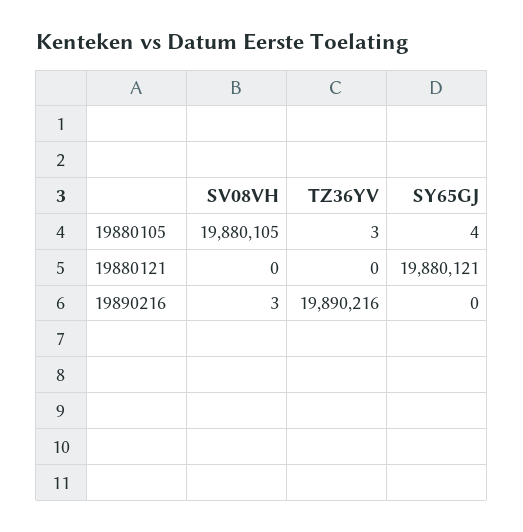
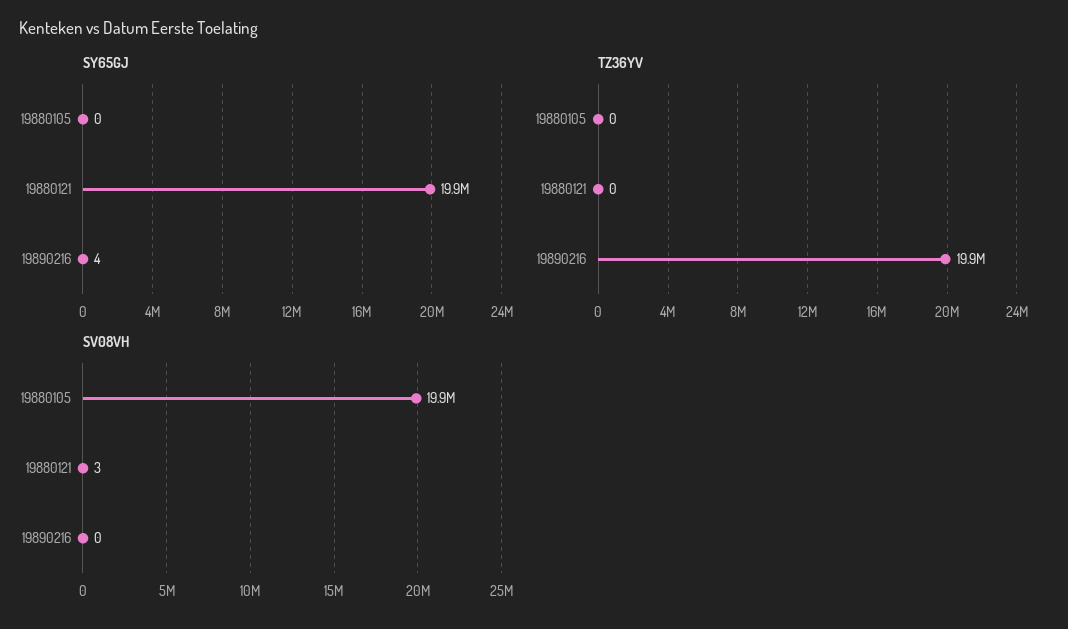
TZ36YV, 19880105: 3 -> 0
SY65GJ, 19880105: 4 -> 0
SV08VH, 19880121: 0 -> 3
SV08VH, 19890216: 3 -> 0
SY65GJ, 19890216: 0 -> 4

